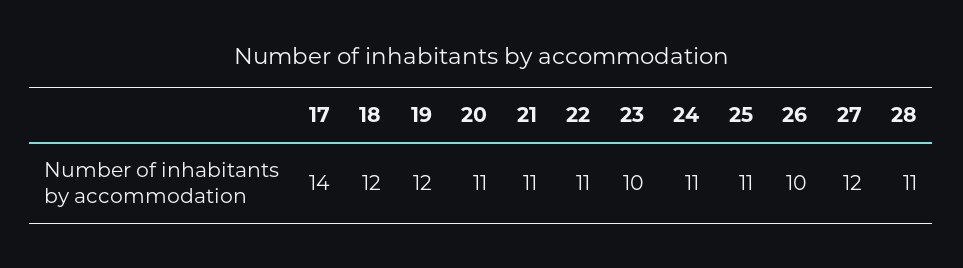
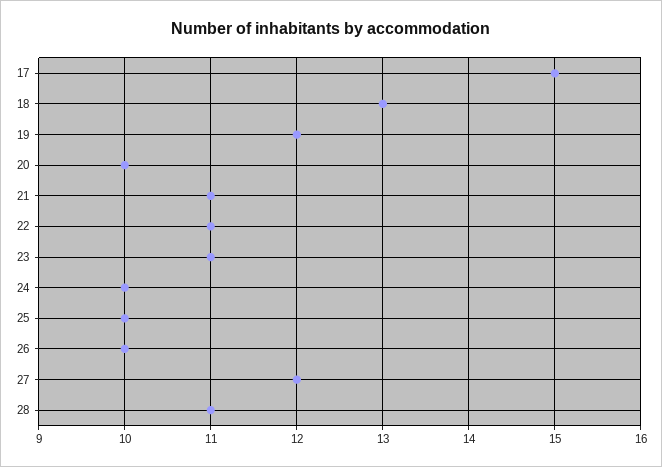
17: 14 -> 15
18: 12 -> 13
20: 11 -> 10
23: 10 -> 11
24: 11 -> 10
25: 11 -> 10

